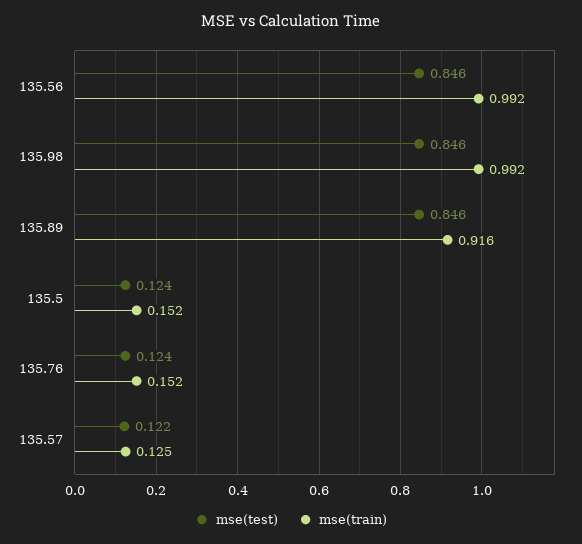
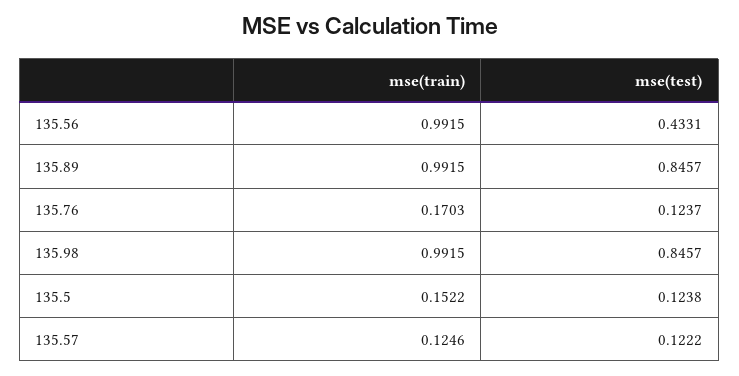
mse(test), 135.56: 0.846 -> 0.4331
mse(train), 135.89: 0.916 -> 0.9915
mse(train), 135.76: 0.152 -> 0.1703

